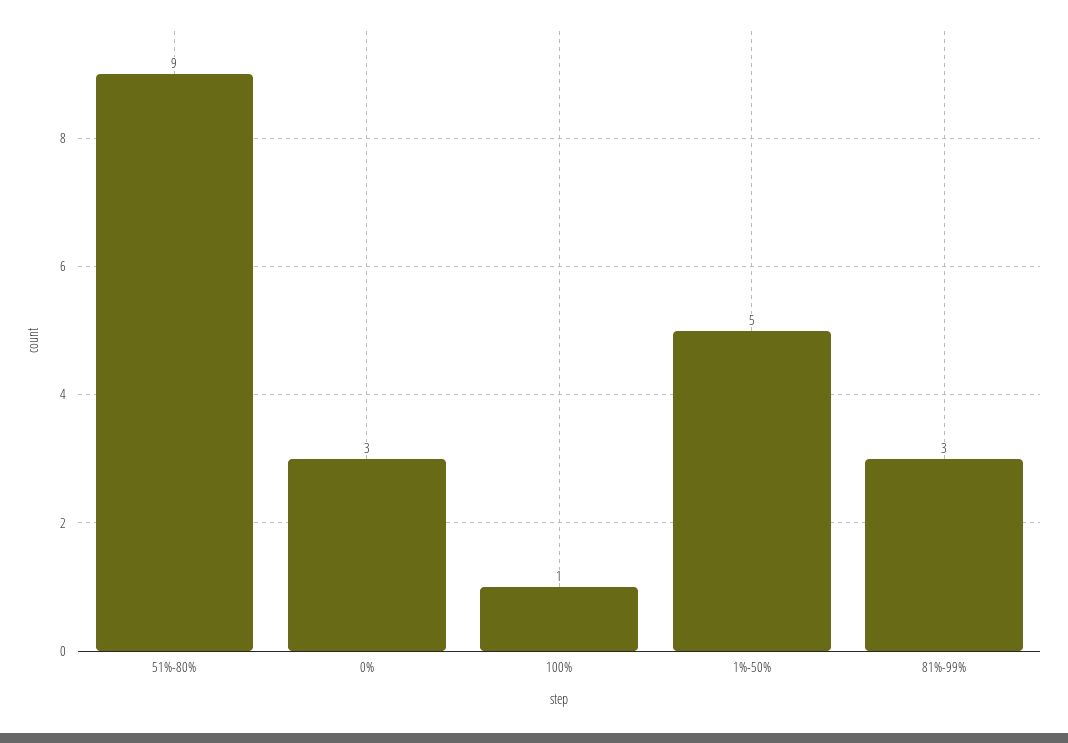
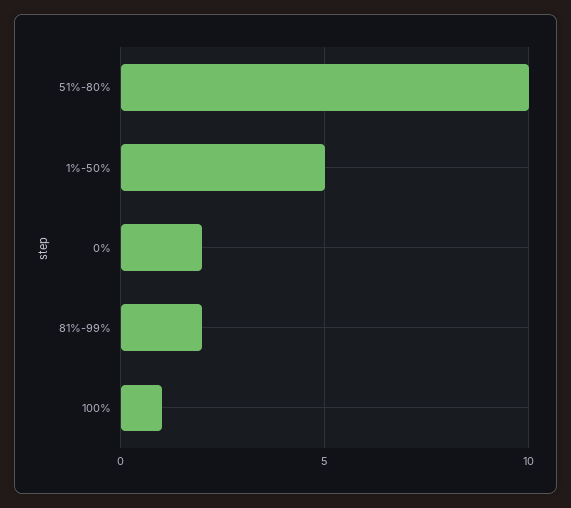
51%-80%: 9 -> 10
0%: 3 -> 2
81%-99%: 3 -> 2

